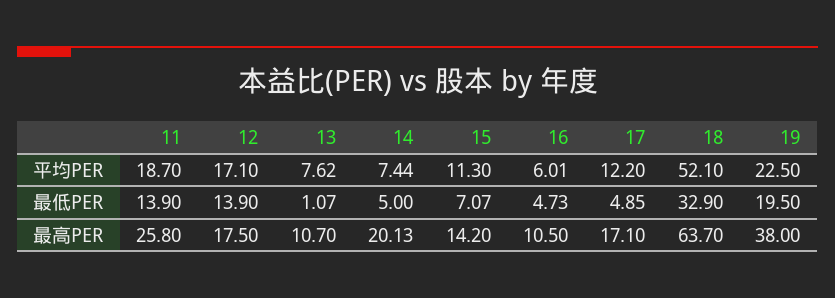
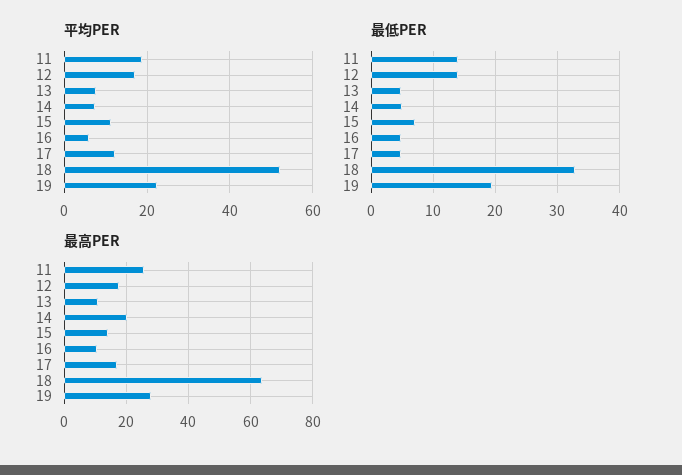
最低PER, 13: 1.07 -> 5
最高PER, 19: 38 -> 28

